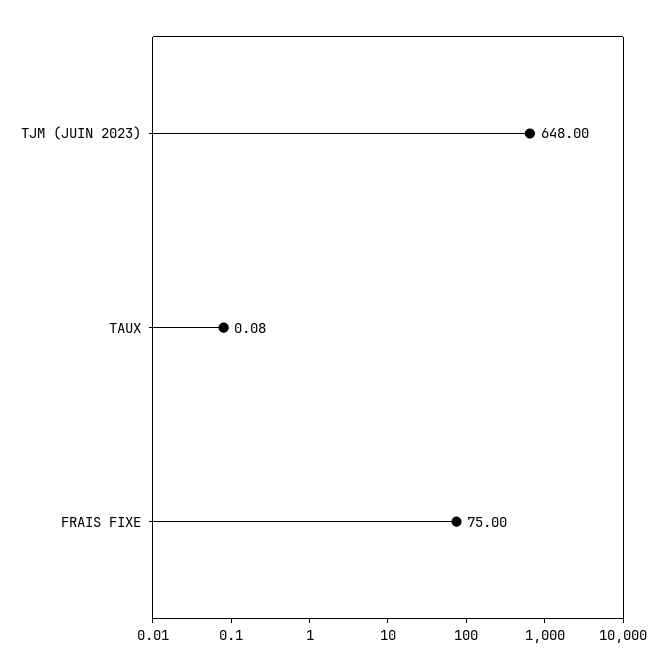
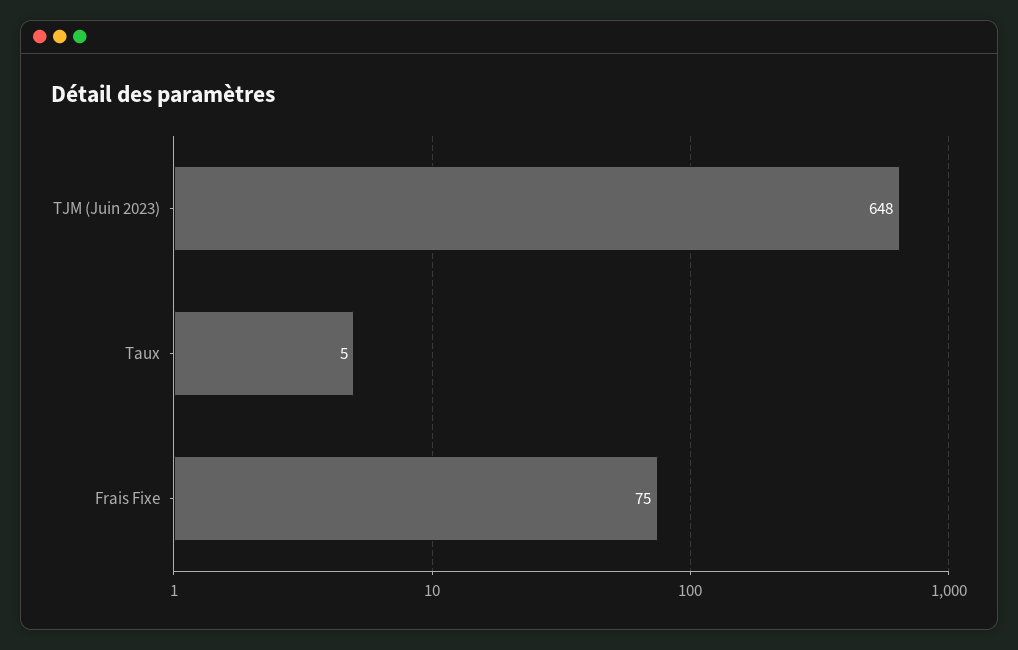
TAUX: 0.08 -> 5

